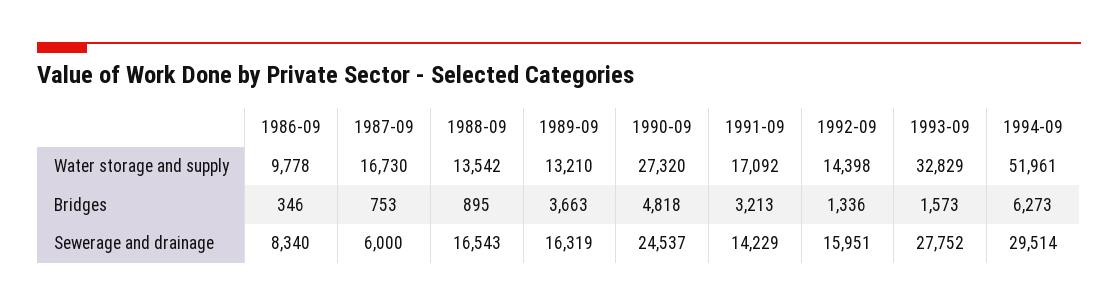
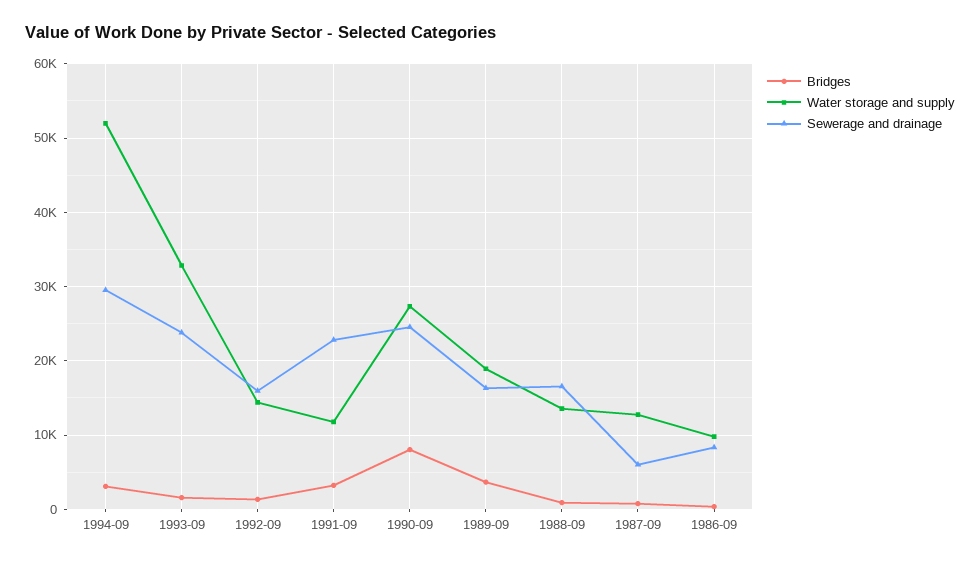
Water storage and supply, 1987-09: 16730 -> 13000
Water storage and supply, 1989-09: 13210 -> 19000
Water storage and supply, 1991-09: 17092 -> 12000
Bridges, 1990-09: 4818 -> 8000
Bridges, 1994-09: 6273 -> 3000
Sewerage and drainage, 1991-09: 14229 -> 23000
Sewerage and drainage, 1993-09: 27752 -> 24000

